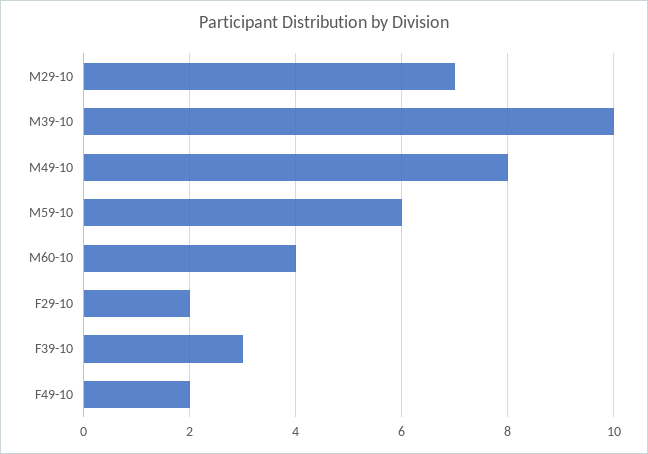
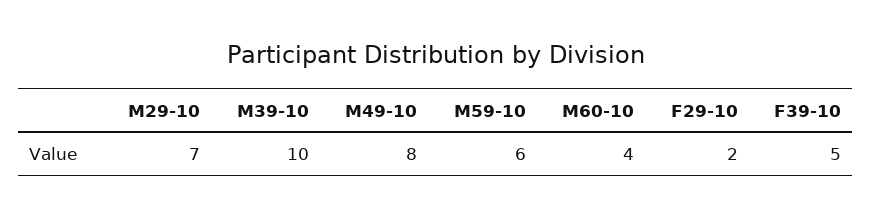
F39-10: 3 -> 5
F49-10: 2 -> none

